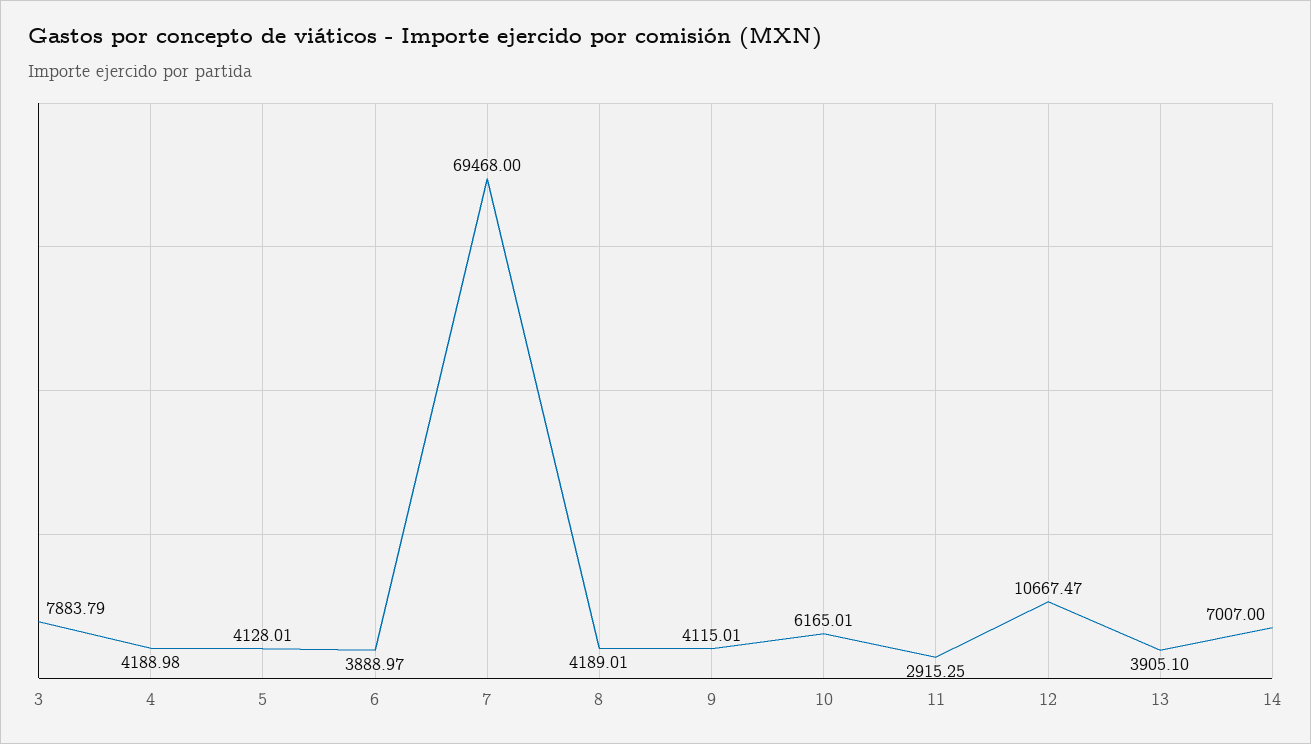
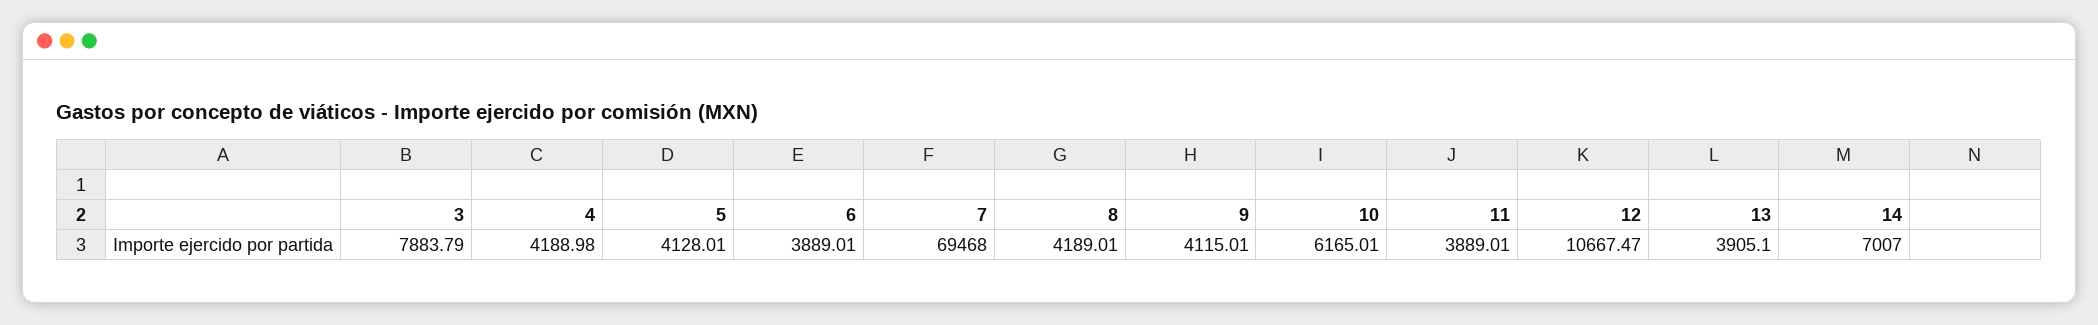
6: 3888.97 -> 3889.01
11: 2915.25 -> 3889.01

